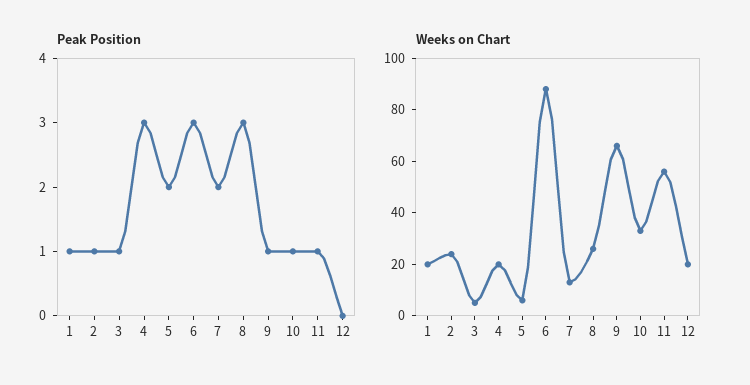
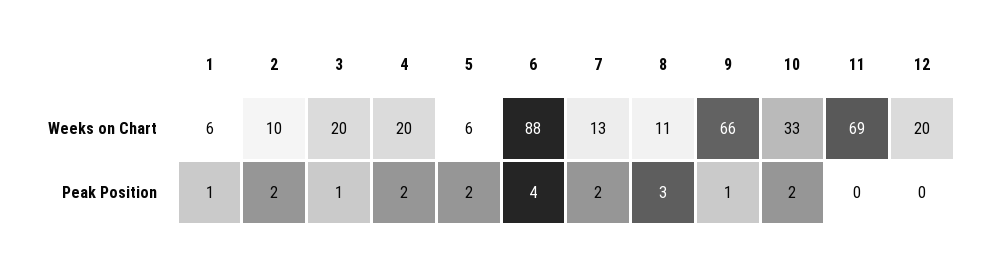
Peak Position, 2: 1 -> 2
Peak Position, 4: 3 -> 2
Peak Position, 6: 3 -> 4
Peak Position, 10: 1 -> 2
Peak Position, 11: 1 -> 0
Weeks on Chart, 1: 20 -> 6
Weeks on Chart, 2: 25 -> 10
Weeks on Chart, 3: 5 -> 20
Weeks on Chart, 8: 25 -> 11
Weeks on Chart, 11: 55 -> 69

